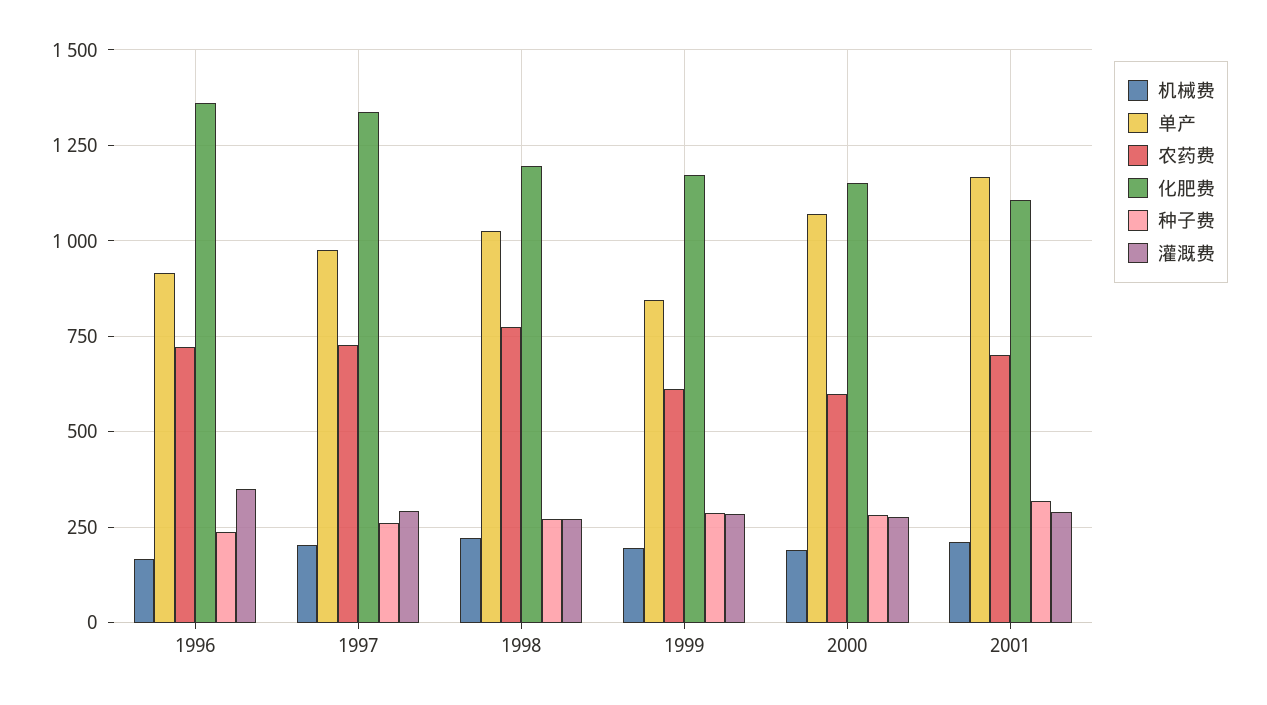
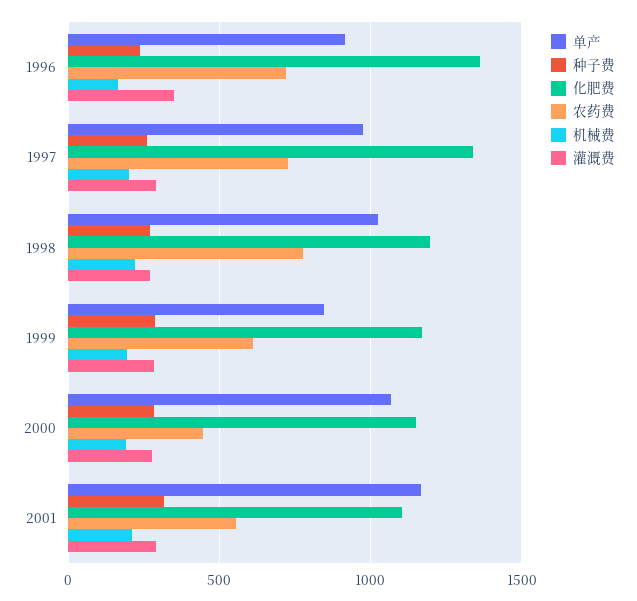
农药费, 2000: 600 -> 450
农药费, 2001: 700 -> 550

